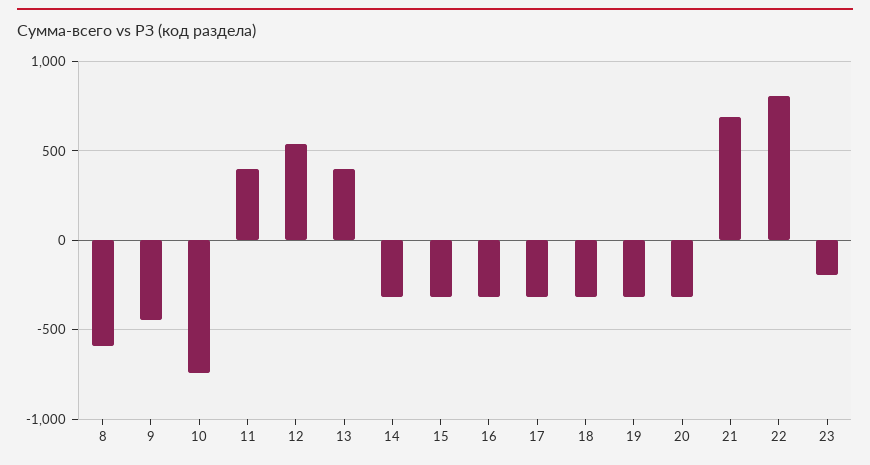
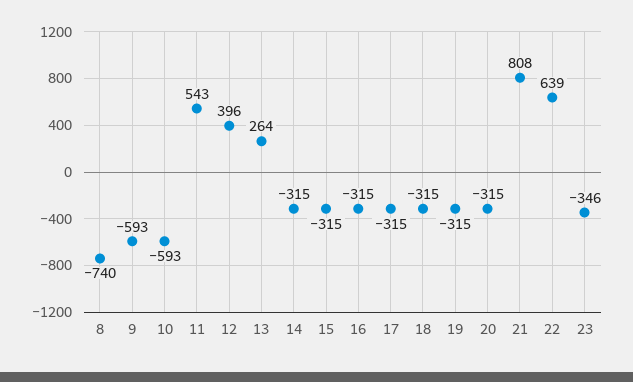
8: -600 -> -740
9: -450 -> -593
10: -750 -> -593
11: 400 -> 543
12: 550 -> 396
13: 400 -> 264
21: 700 -> 808
22: 800 -> 639
23: -200 -> -346

